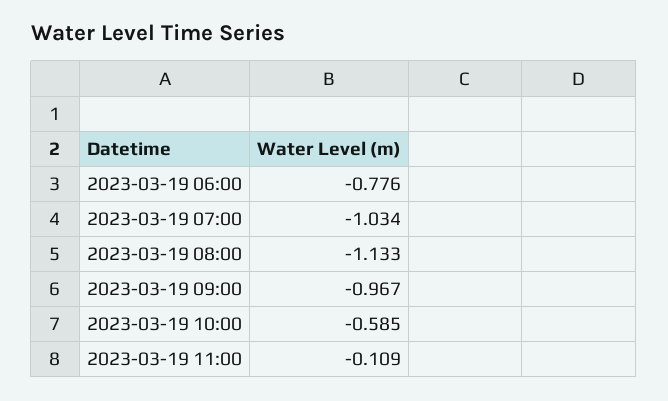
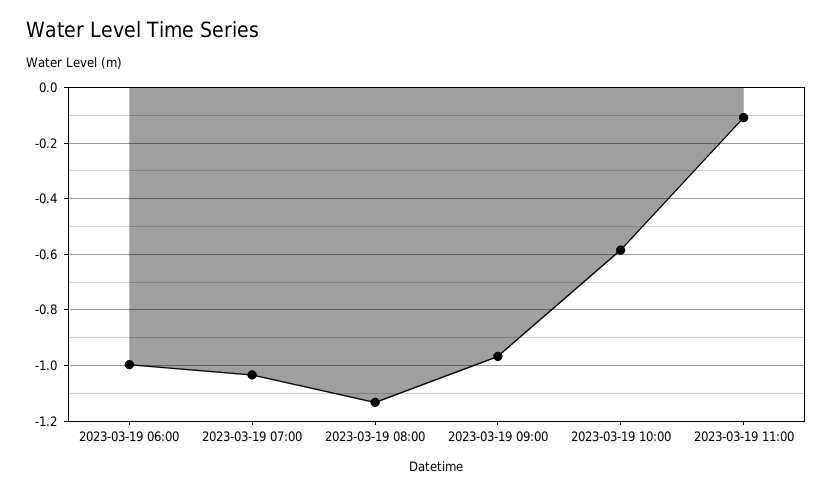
2023-03-19 06:00: -0.776 -> -1

